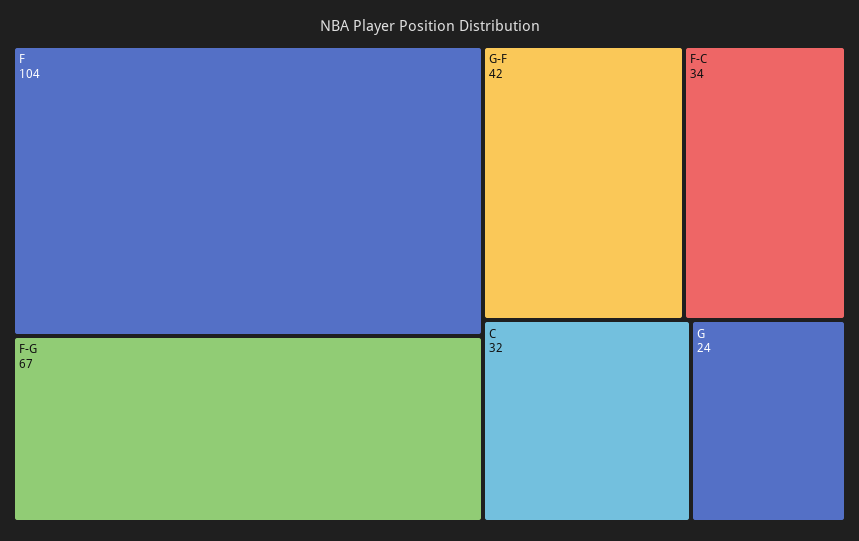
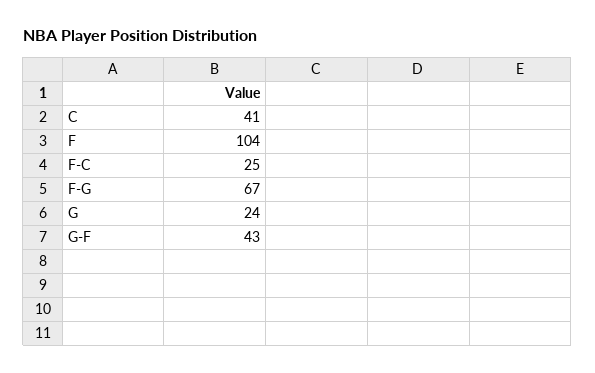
G-F: 42 -> 43
F-C: 34 -> 25
C: 32 -> 41

